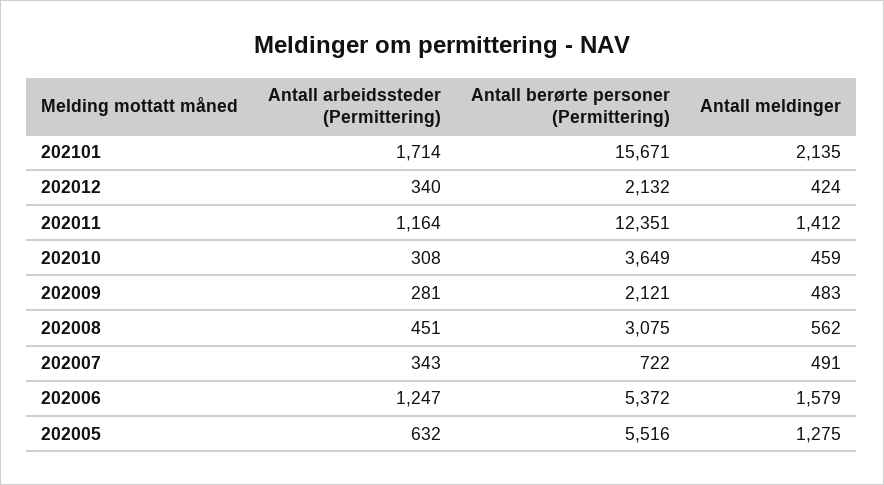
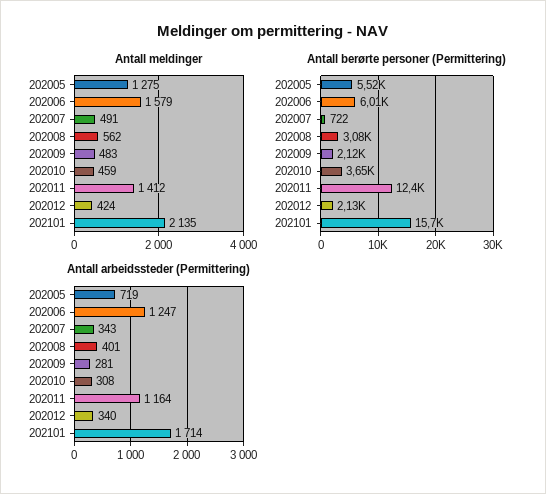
Antall arbeidssteder (Permittering), 202008: 451 -> 401
Antall berørte personer (Permittering), 202006: 5372 -> 6010
Antall arbeidssteder (Permittering), 202005: 632 -> 719

